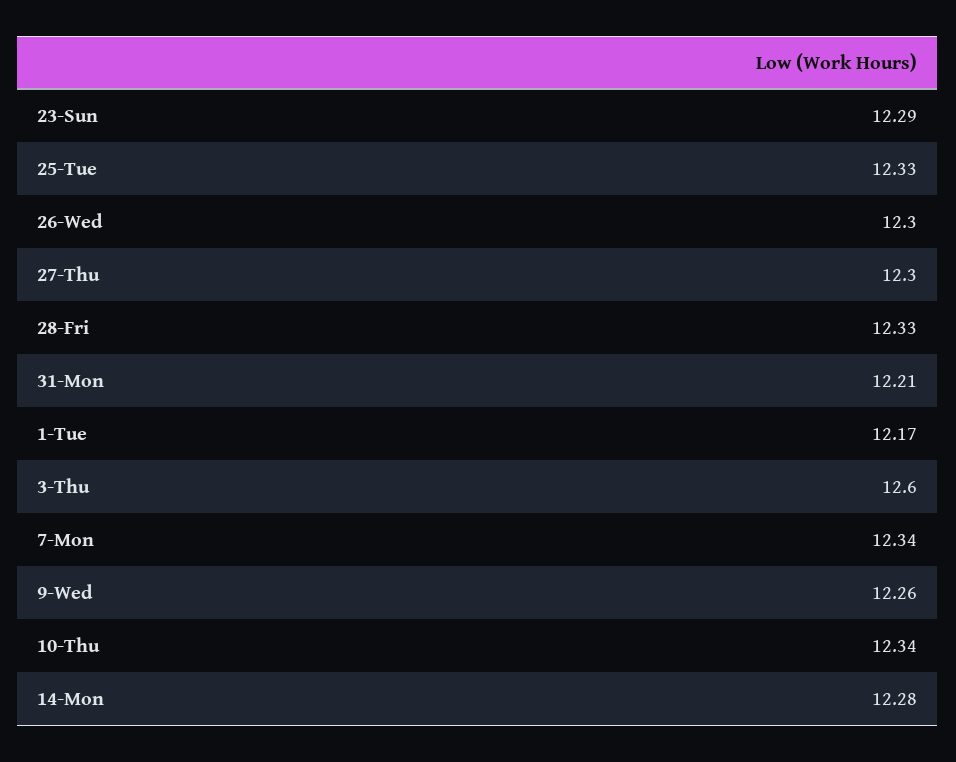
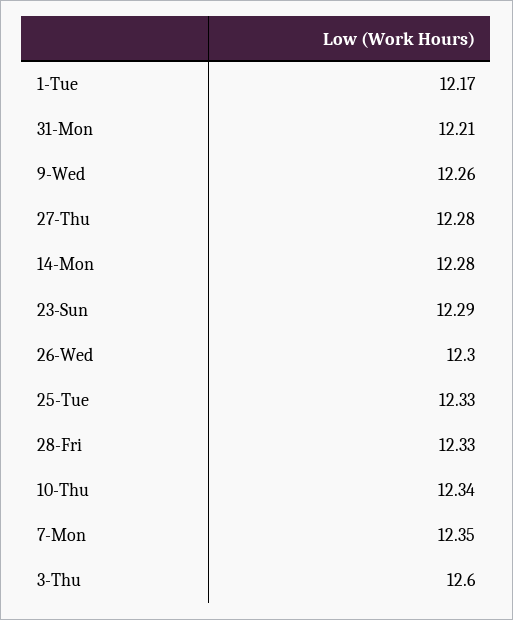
27-Thu: 12.3 -> 12.28
7-Mon: 12.34 -> 12.35

